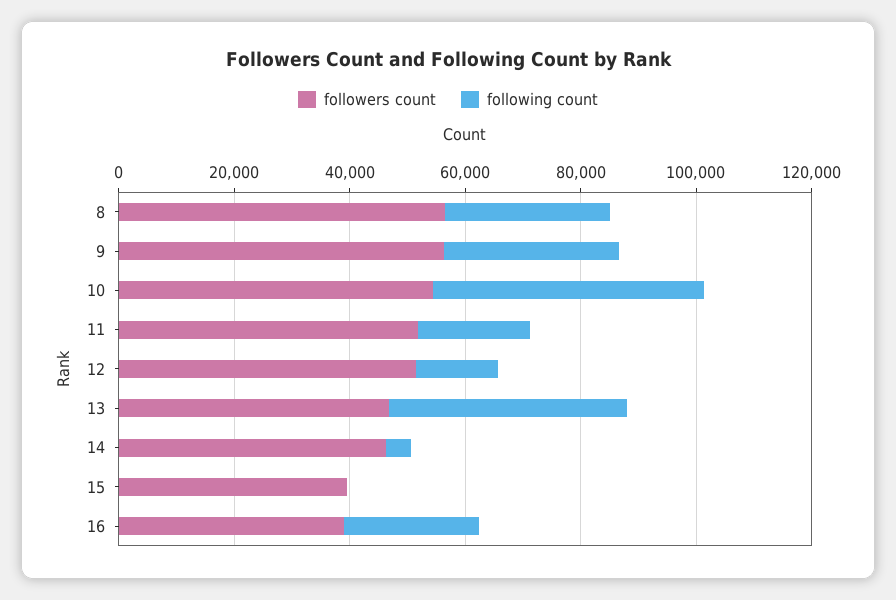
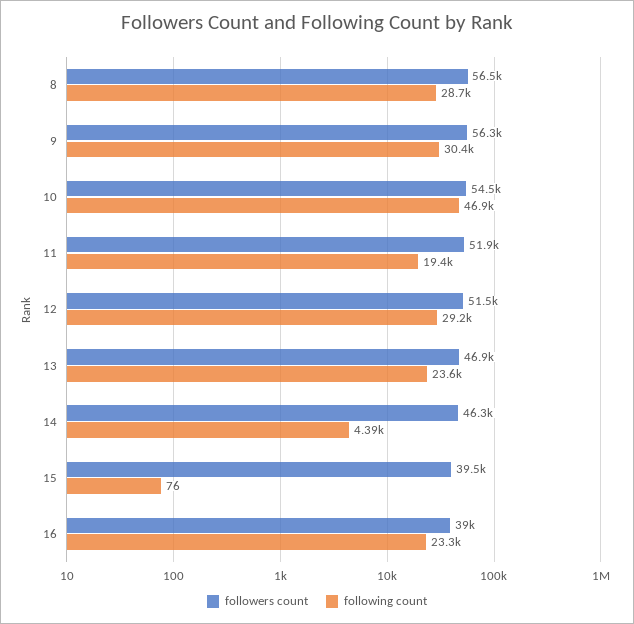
following count, 12: 15000 -> 29200
following count, 13: 40000 -> 23600

